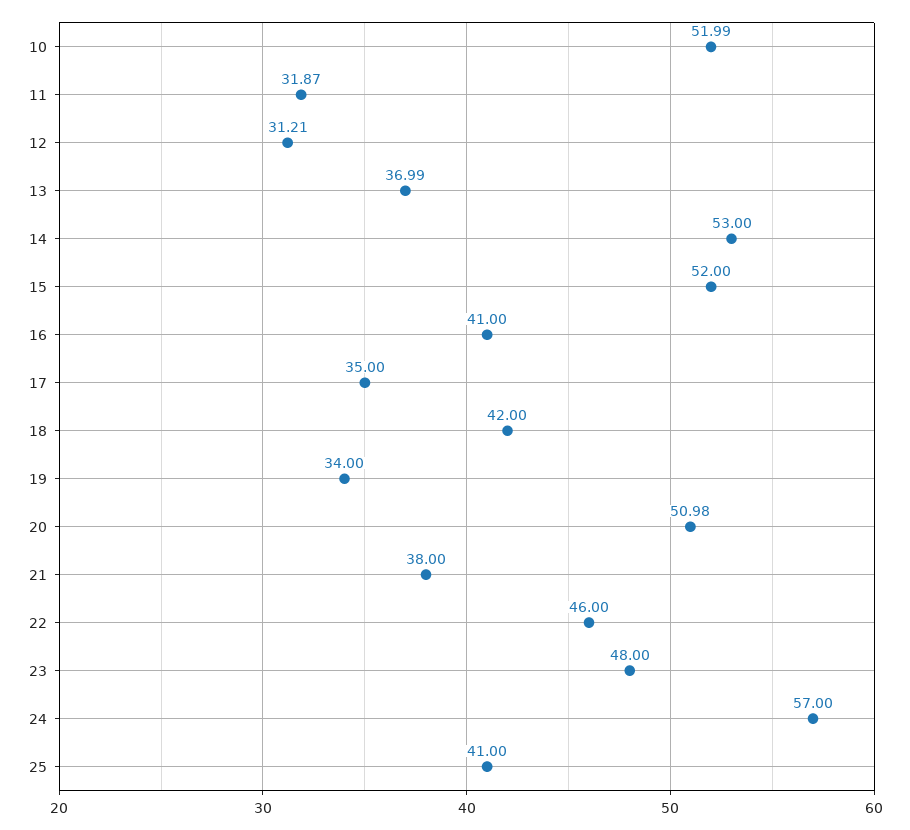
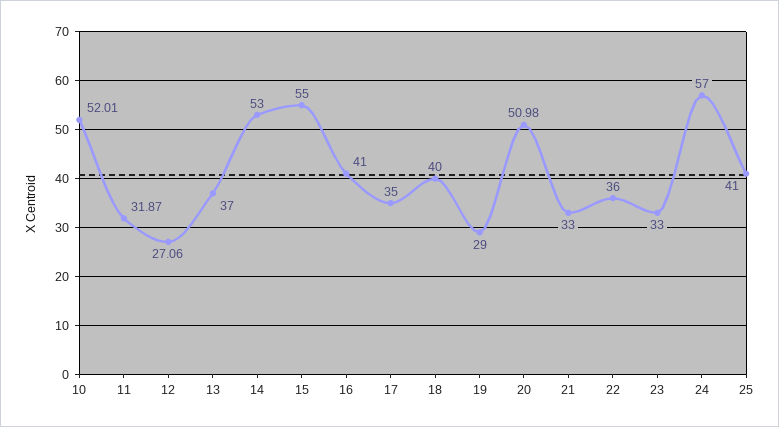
10: 51.99 -> 52.01
12: 31.21 -> 27.06
13: 36.99 -> 37
15: 52 -> 55
18: 42 -> 40
19: 34 -> 29
21: 38 -> 33
22: 46 -> 36
23: 48 -> 33

